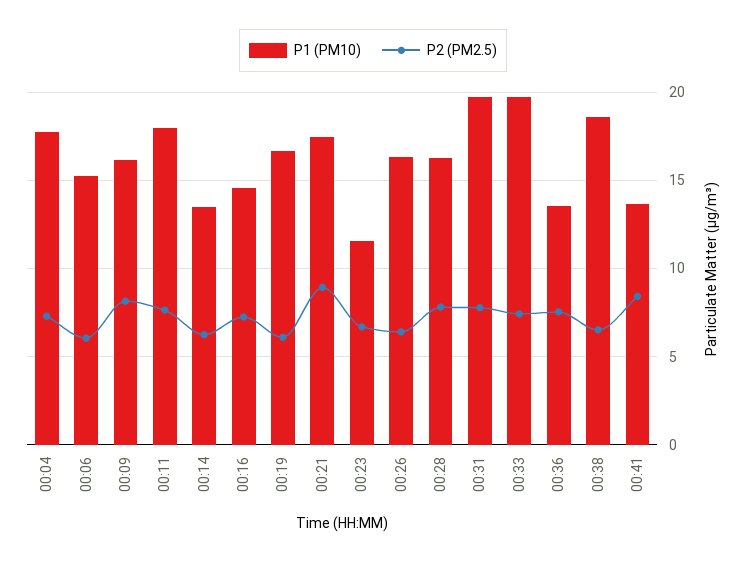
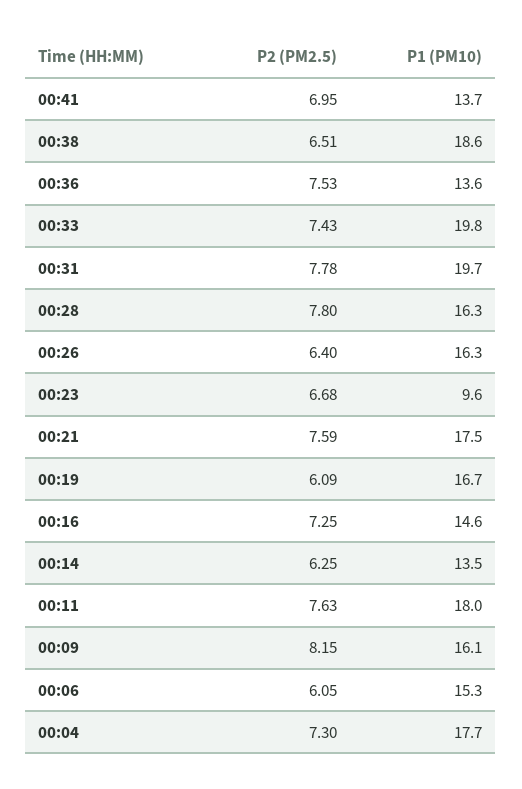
P2 (PM2.5), 00:21: 9 -> 7.59
P1 (PM10), 00:23: 11.5 -> 9.6
P2 (PM2.5), 00:41: 8.5 -> 6.95

